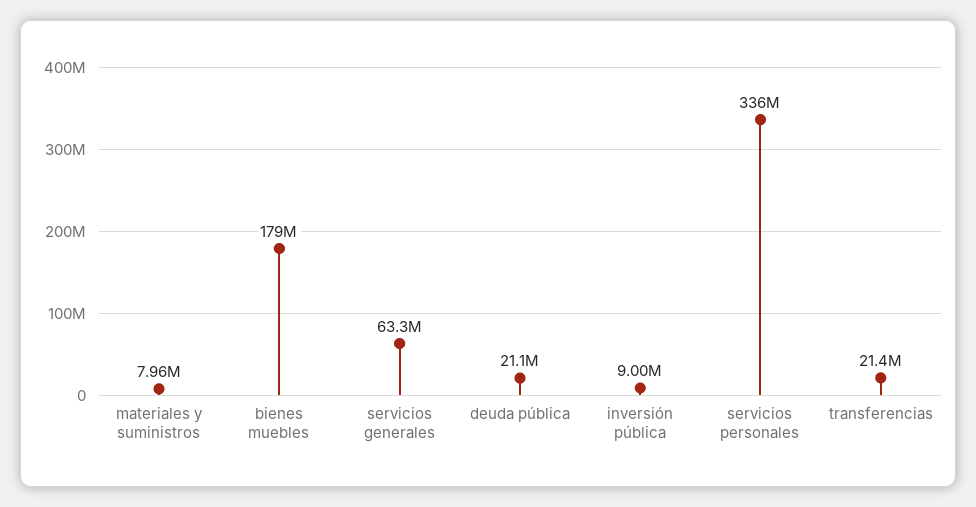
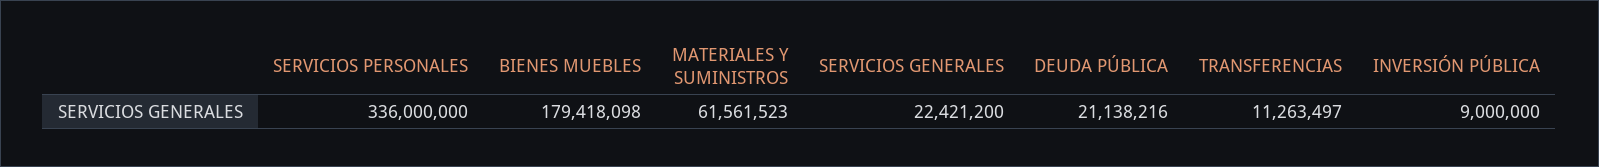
materiales y suministros: 7960000 -> 61561523
servicios generales: 63300000 -> 22421200
transferencias: 21400000 -> 11263497

